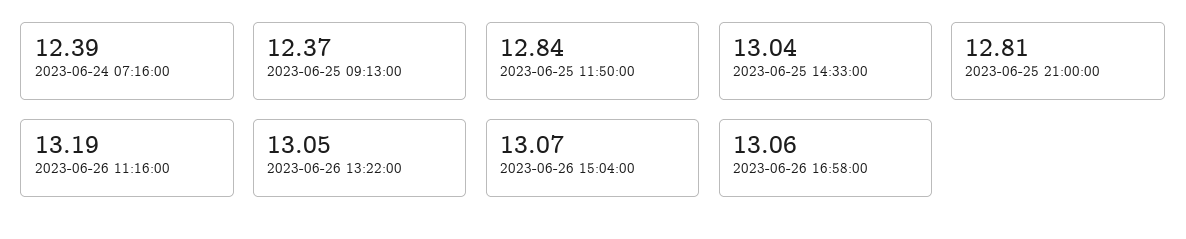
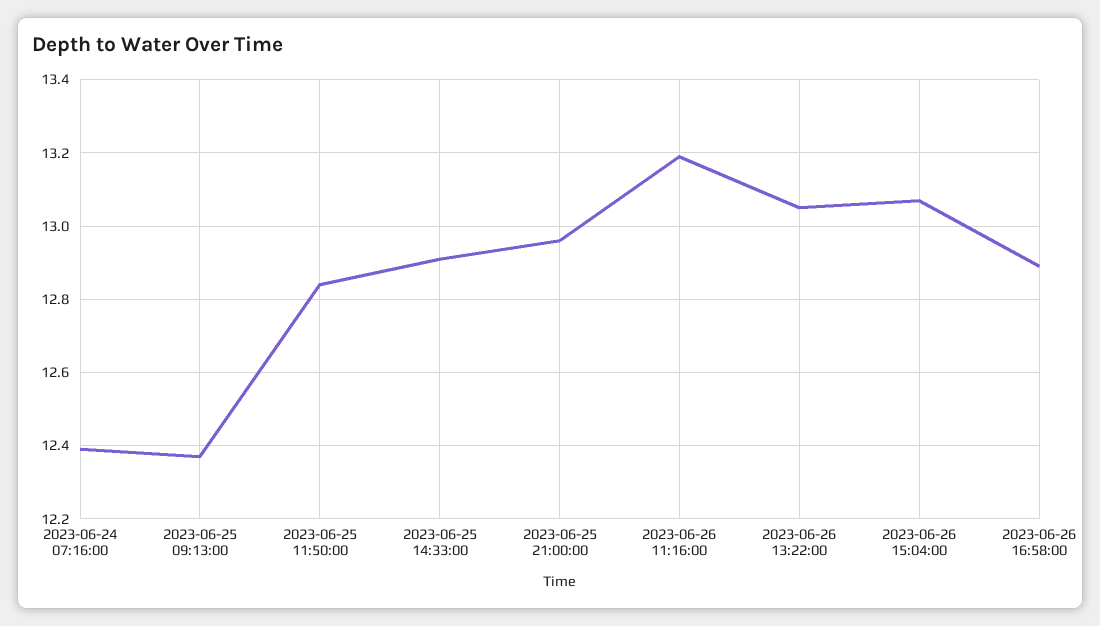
2023-06-25 14:33:00: 13.04 -> 12.9
2023-06-25 21:00:00: 12.81 -> 12.95
2023-06-26 16:58:00: 13.06 -> 12.9

